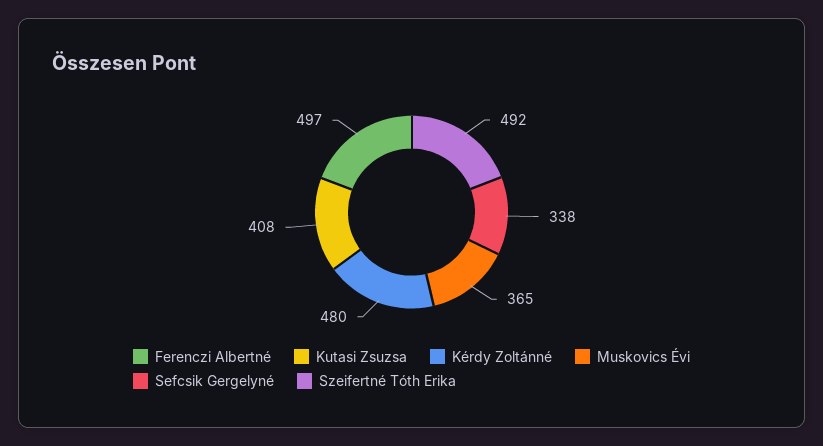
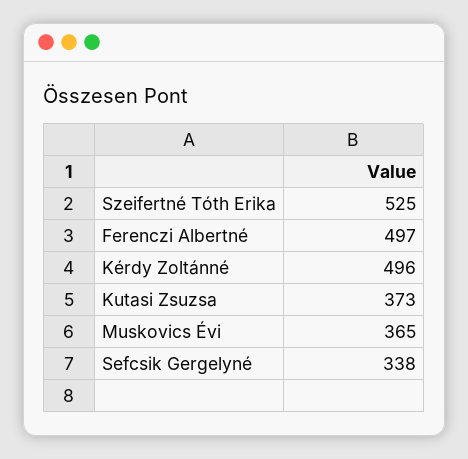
Kutasi Zsuzsa: 408 -> 373
Kérdy Zoltánné: 480 -> 496
Szeifertné Tóth Erika: 492 -> 525

